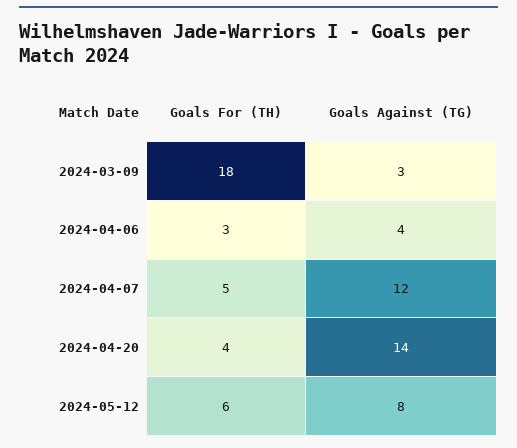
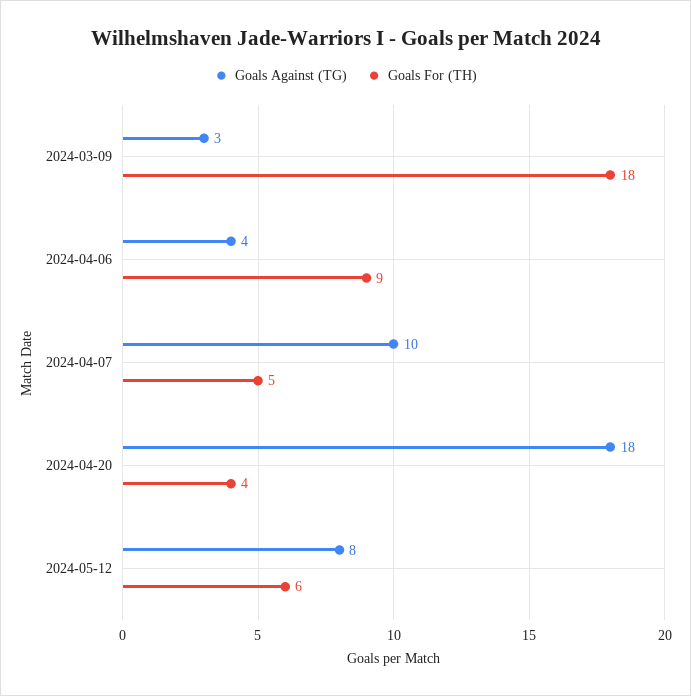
Goals For (TH), 2024-04-06: 3 -> 9
Goals Against (TG), 2024-04-07: 12 -> 10
Goals Against (TG), 2024-04-20: 14 -> 18

